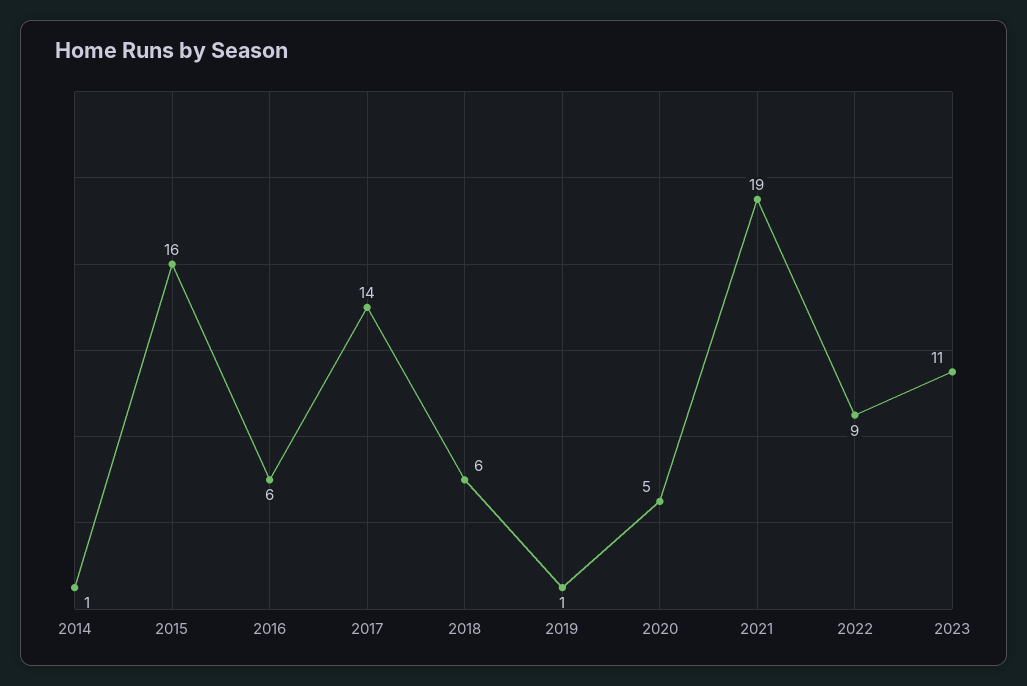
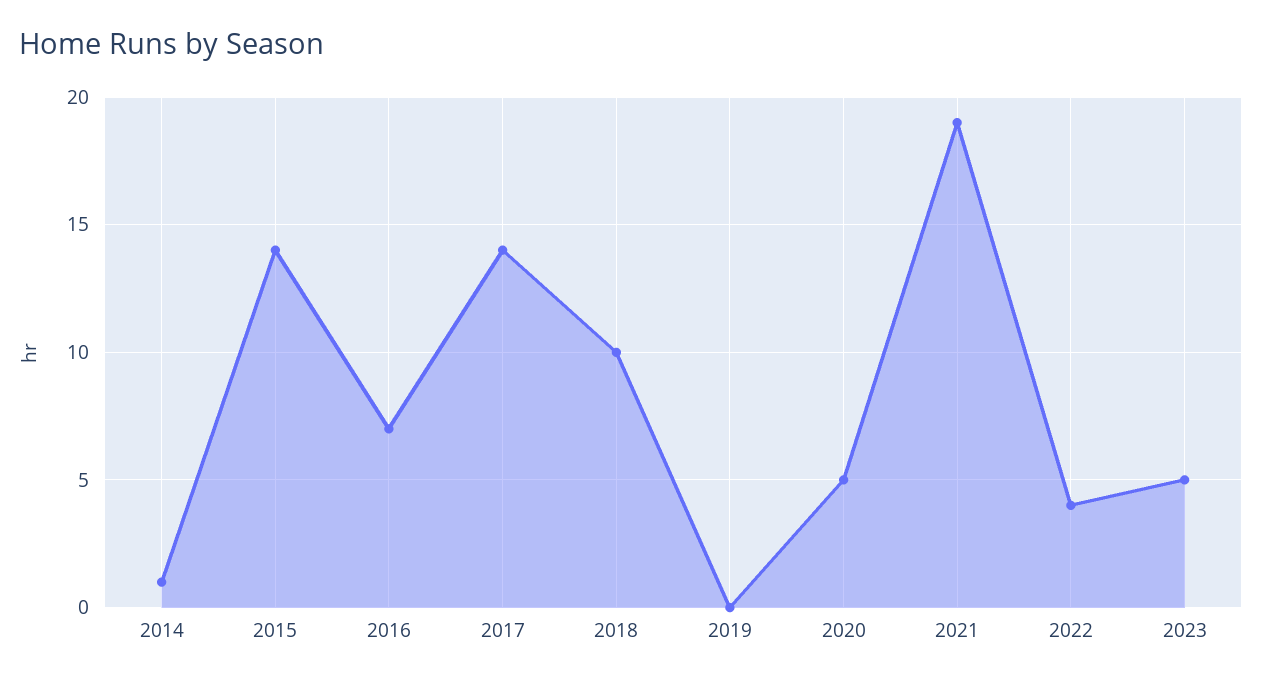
2015: 16 -> 14
2016: 6 -> 7
2018: 6 -> 10
2019: 1 -> 0
2022: 9 -> 4
2023: 11 -> 5

